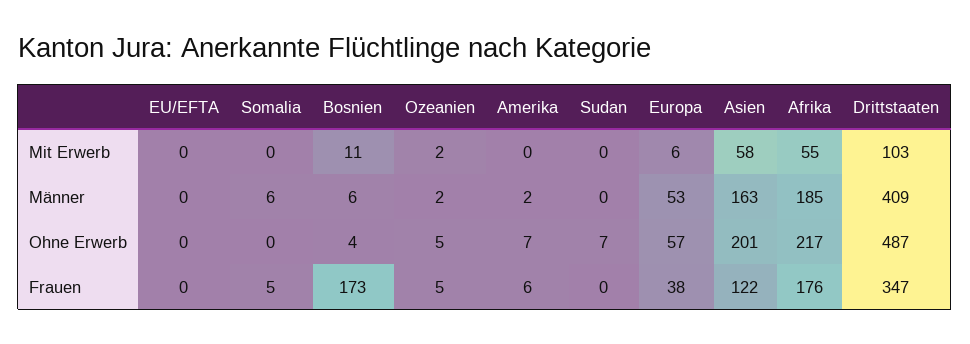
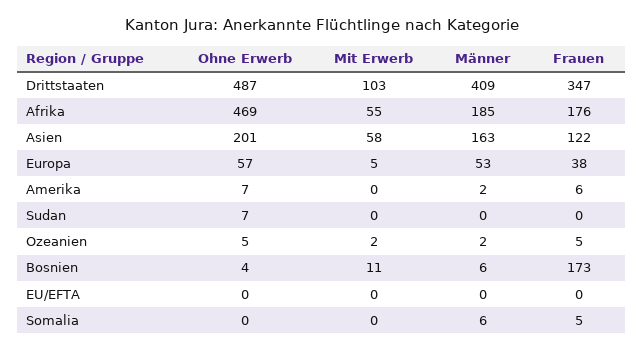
Europa, Mit Erwerb: 6 -> 5
Afrika, Ohne Erwerb: 217 -> 469

